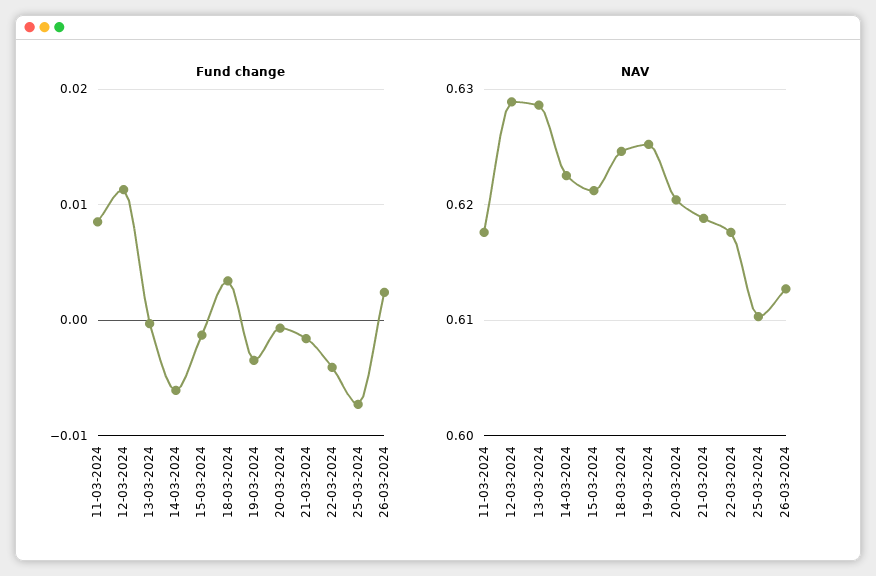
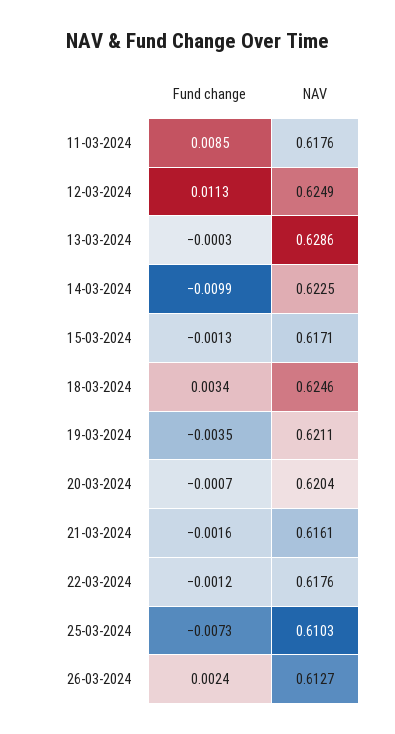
Fund change, 14-03-2024: -0.006 -> -0.0099
Fund change, 22-03-2024: -0.004 -> -0.0012
NAV, 12-03-2024: 0.629 -> 0.6249
NAV, 15-03-2024: 0.621 -> 0.6171
NAV, 19-03-2024: 0.625 -> 0.6211
NAV, 21-03-2024: 0.619 -> 0.6161

